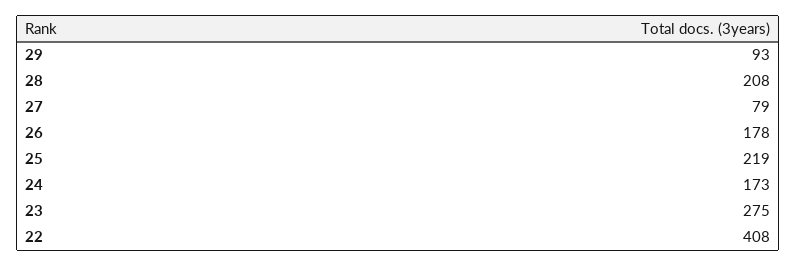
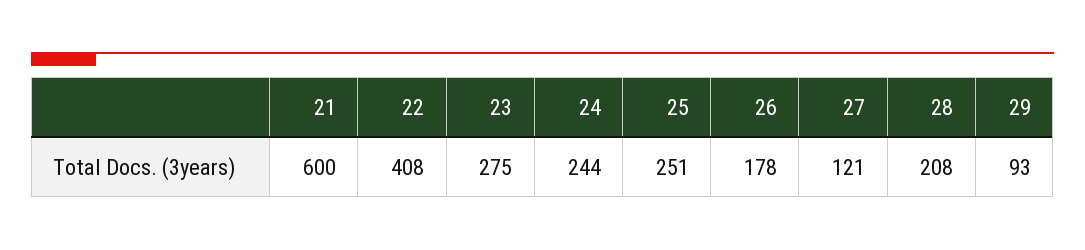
27: 79 -> 121
25: 219 -> 251
24: 173 -> 244
21: none -> 600

